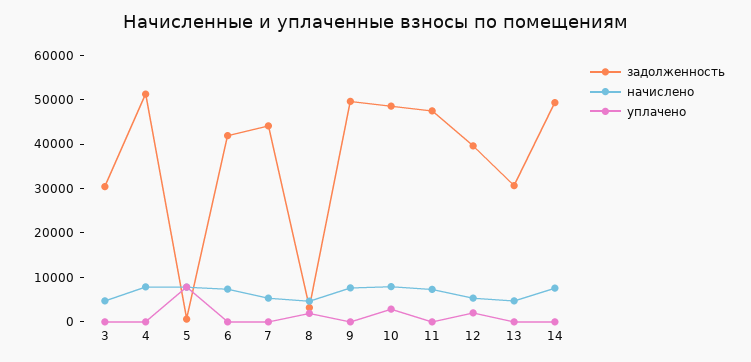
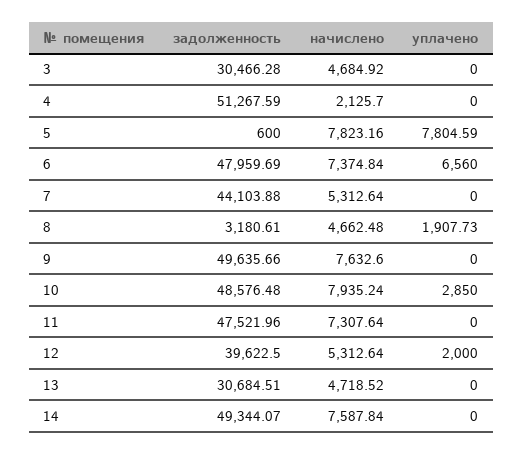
начислено, 4: 8000 -> 2125.7
задолженность, 6: 42000 -> 47959.69
уплачено, 6: 0 -> 6560

